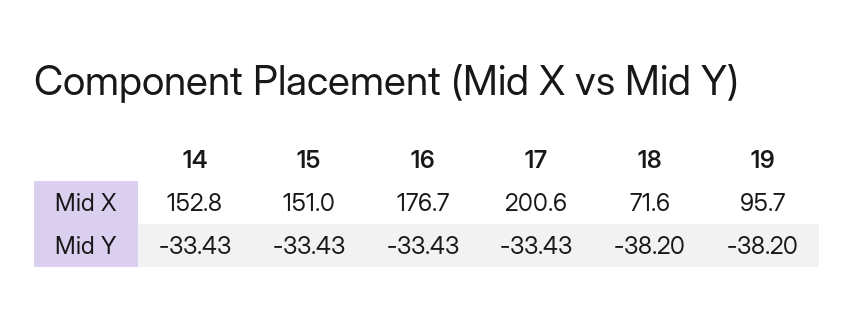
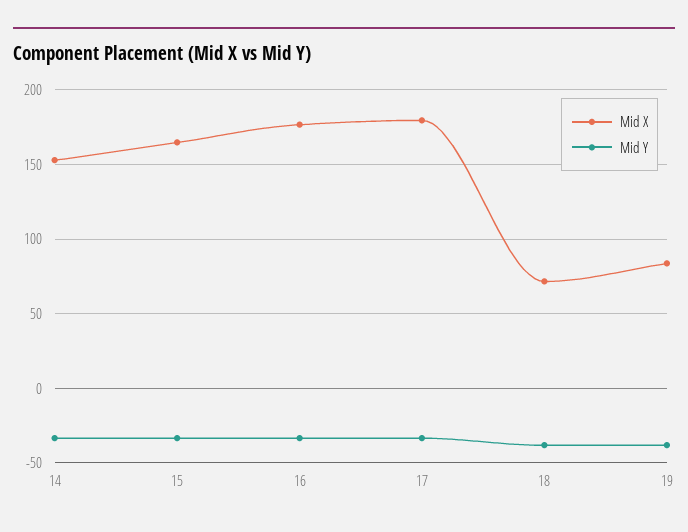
Mid X, 15: 151 -> 165
Mid X, 17: 200.6 -> 180
Mid X, 19: 95.7 -> 85

